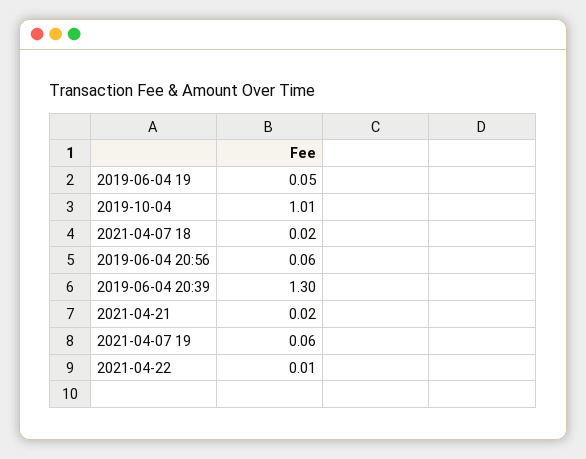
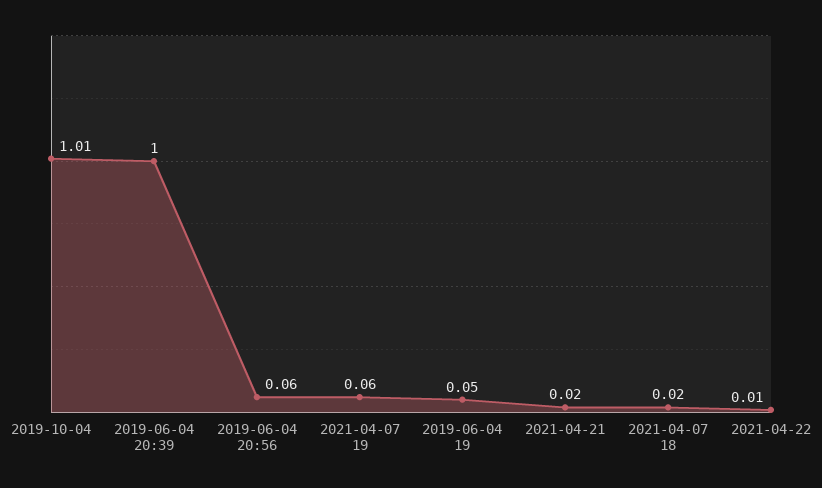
2019-06-04 20:39: 1.3 -> 1

